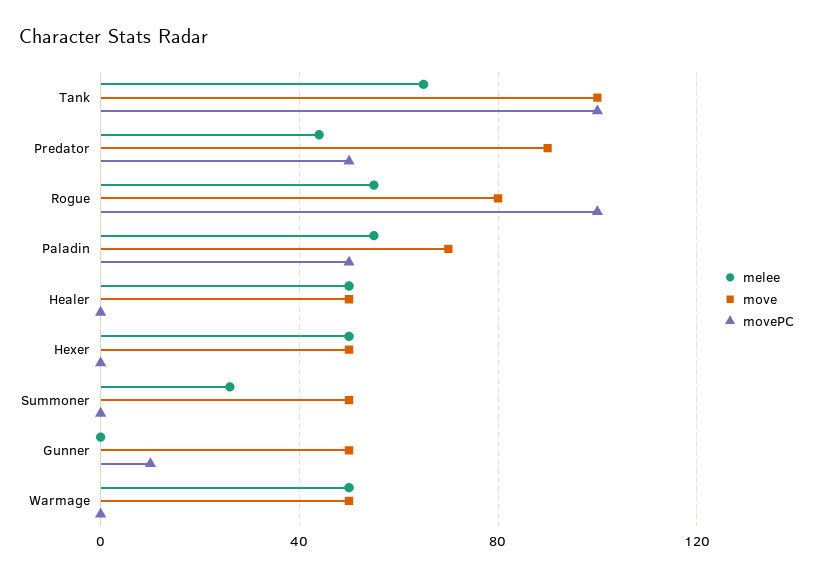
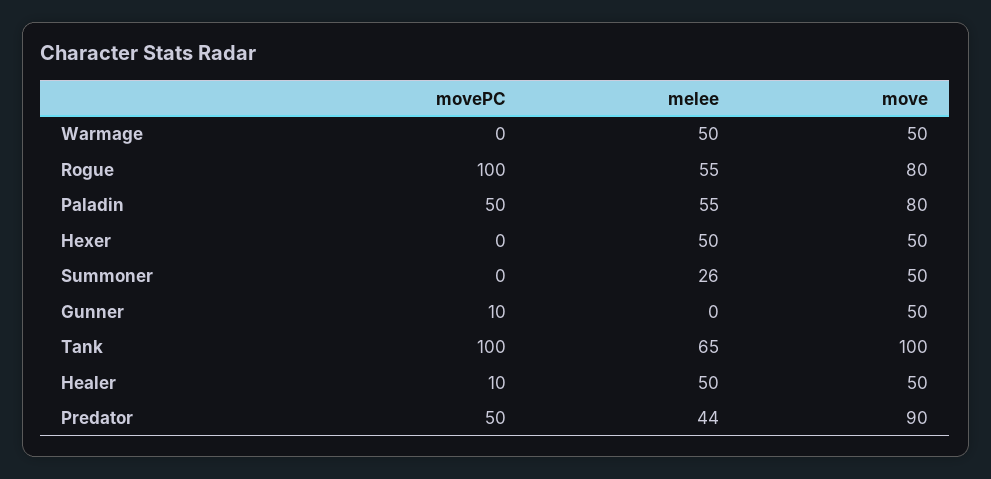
move, Paladin: 70 -> 80
movePC, Healer: 0 -> 10

